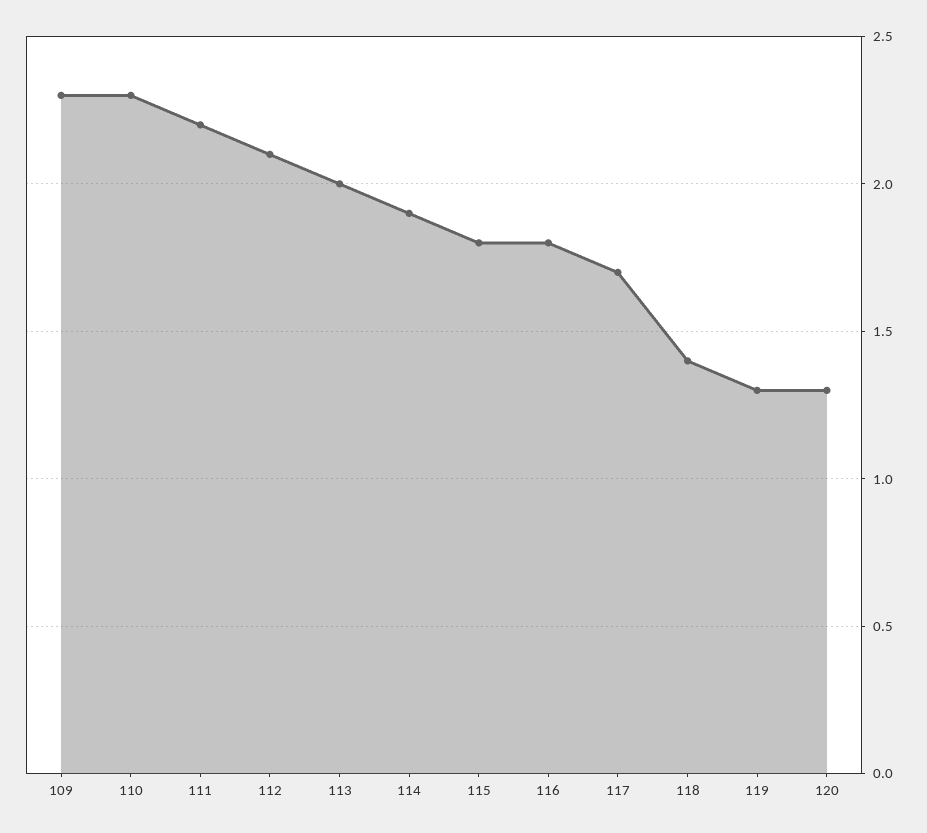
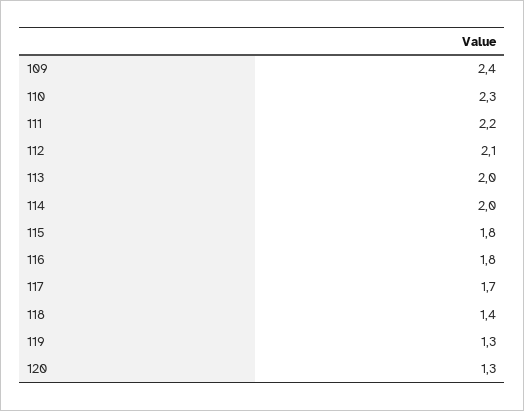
109: 2.3 -> 2.4
114: 1.9 -> 2

